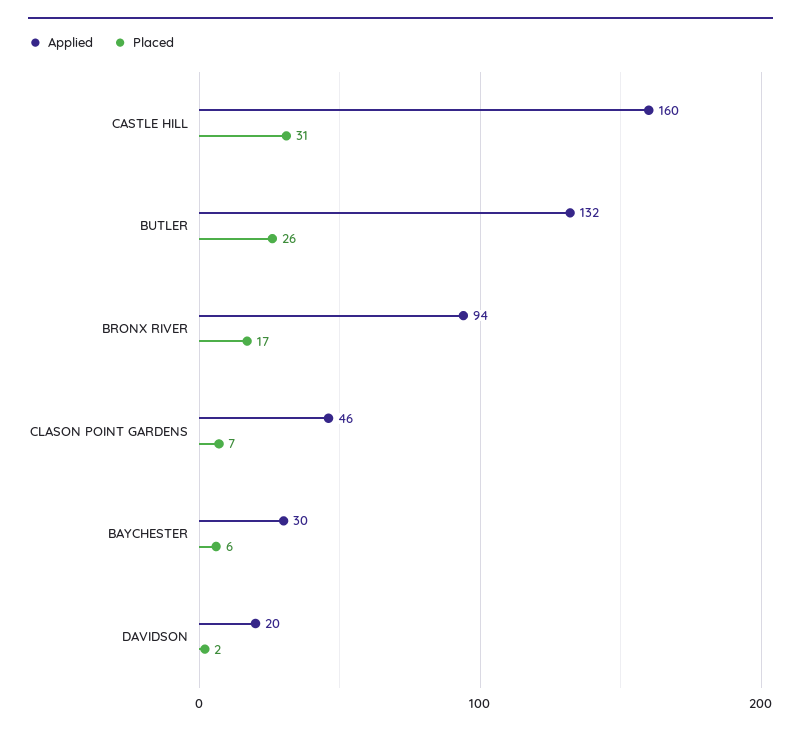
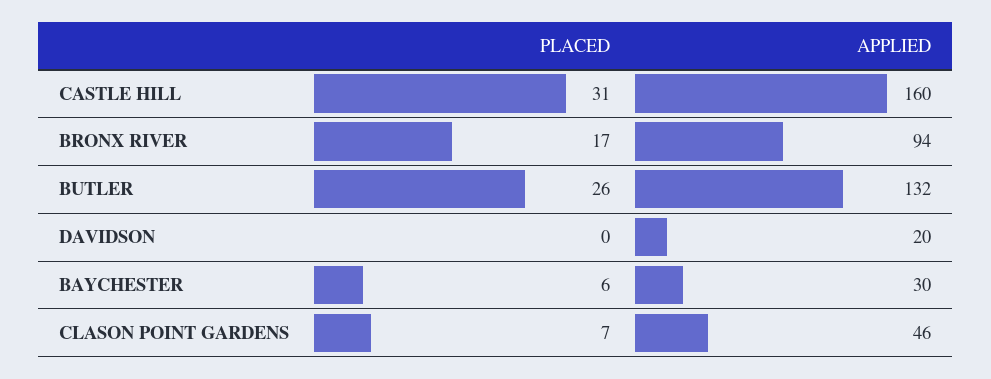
Placed, DAVIDSON: 2 -> 0

